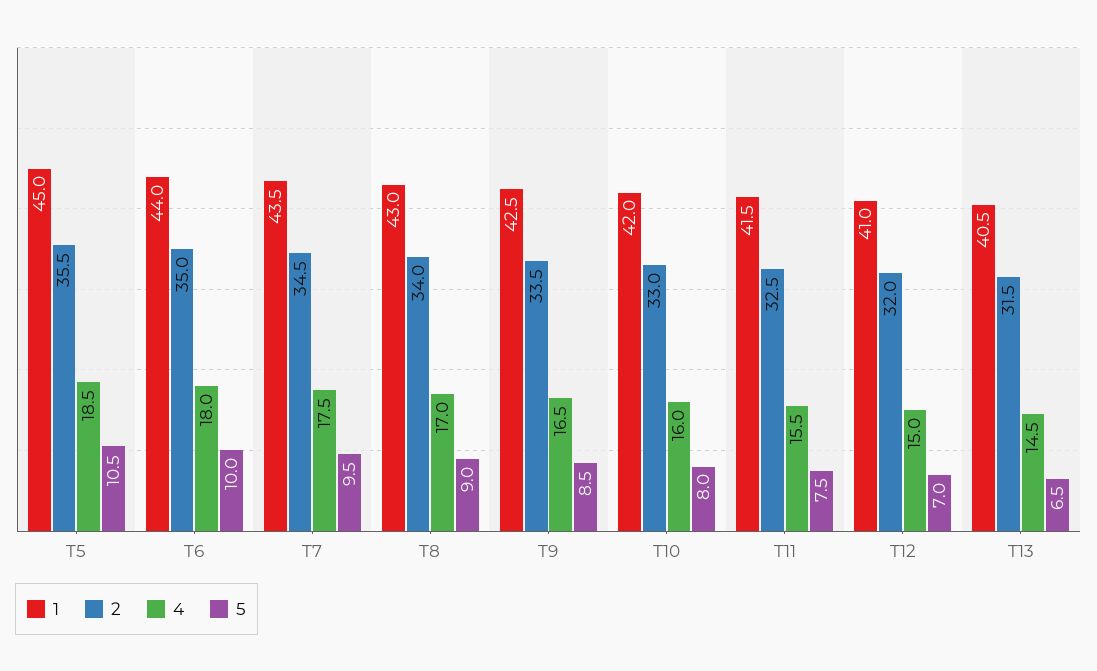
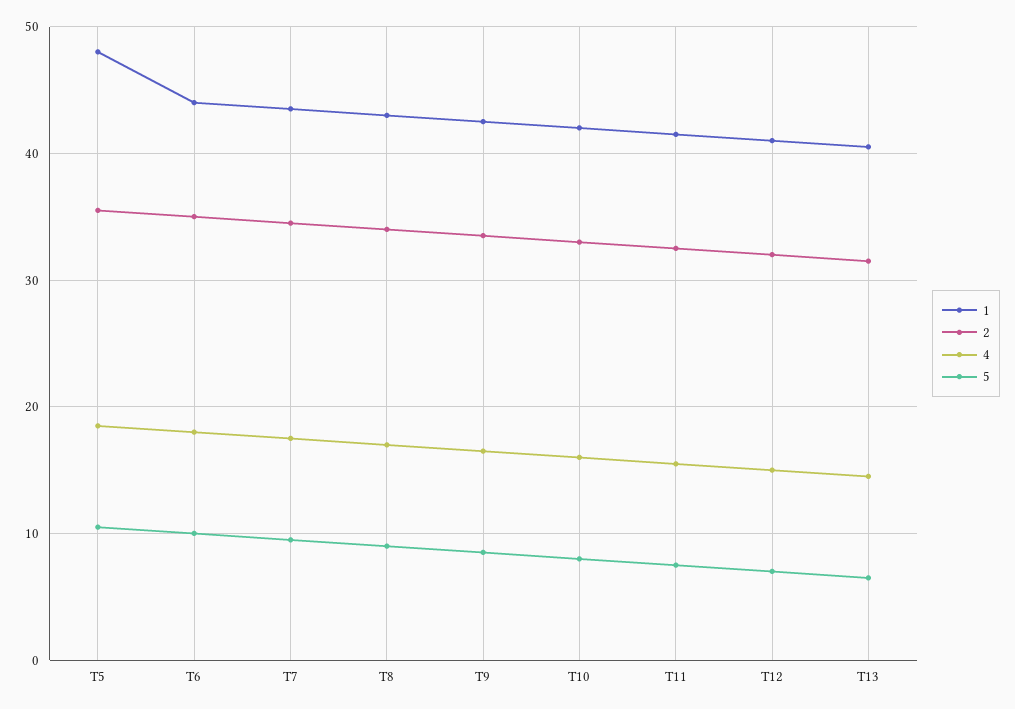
1, T5: 45 -> 48

